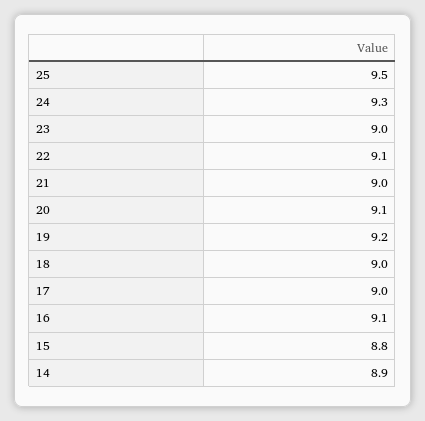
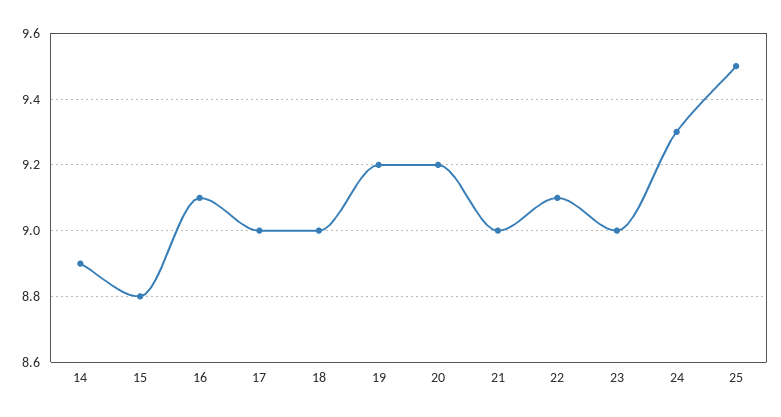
20: 9.1 -> 9.2

